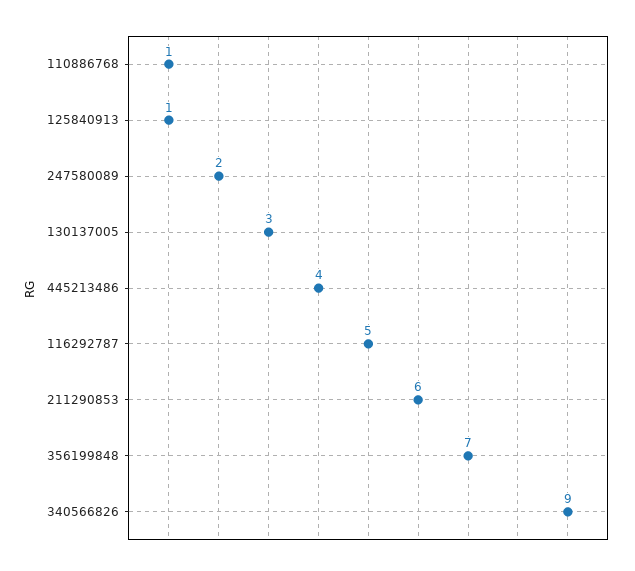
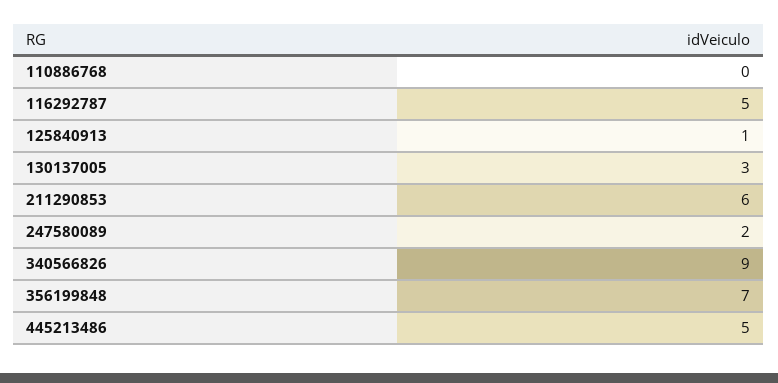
110886768: 1 -> 0
445213486: 4 -> 5

